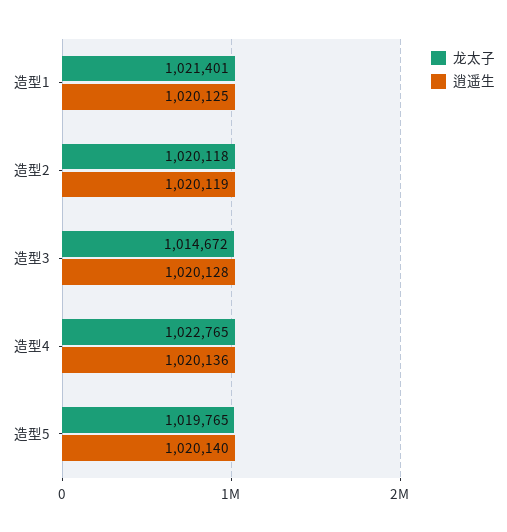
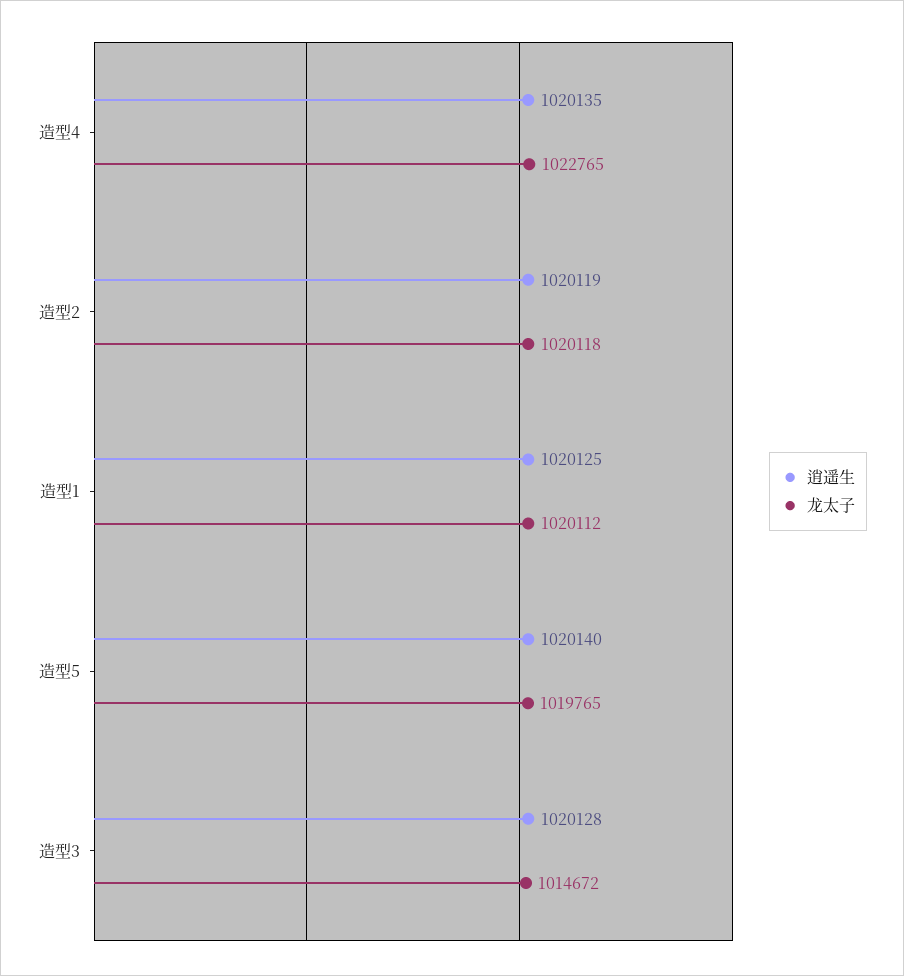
龙太子, 造型1: 1021401 -> 1020112
逍遥生, 造型4: 1020136 -> 1020135

